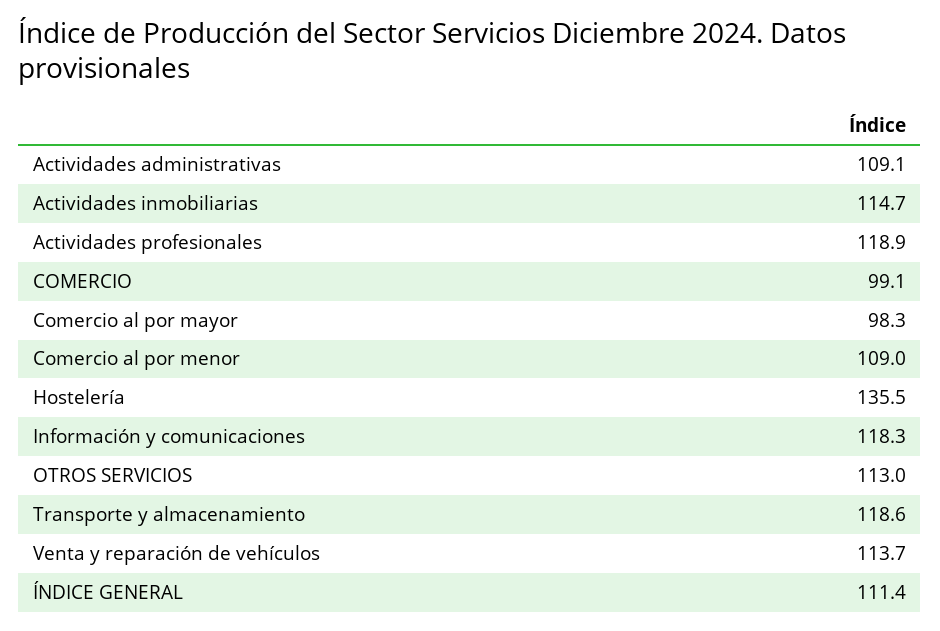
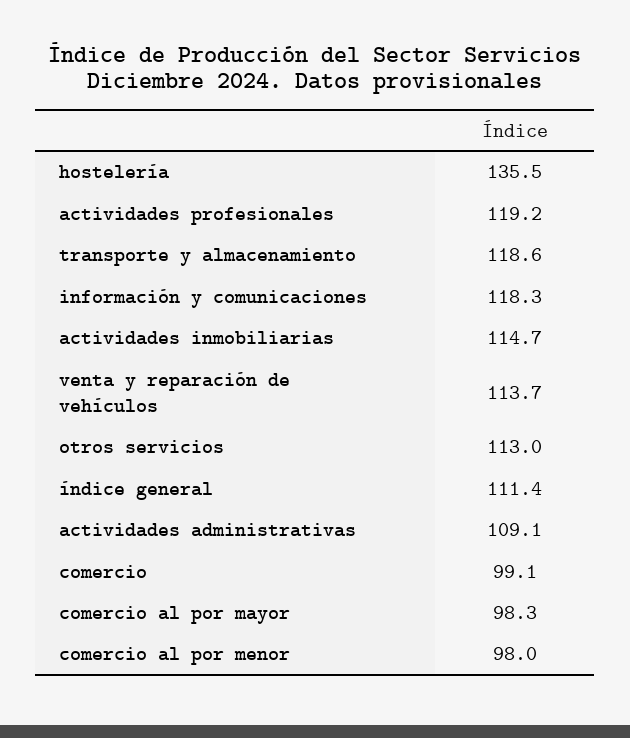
Actividades profesionales: 118.9 -> 119.2
Comercio al por menor: 109 -> 98

